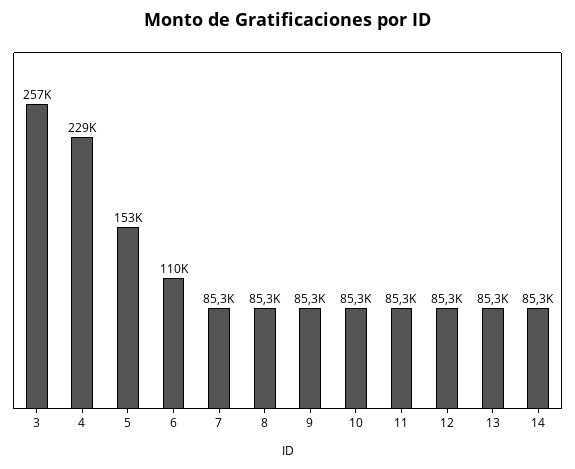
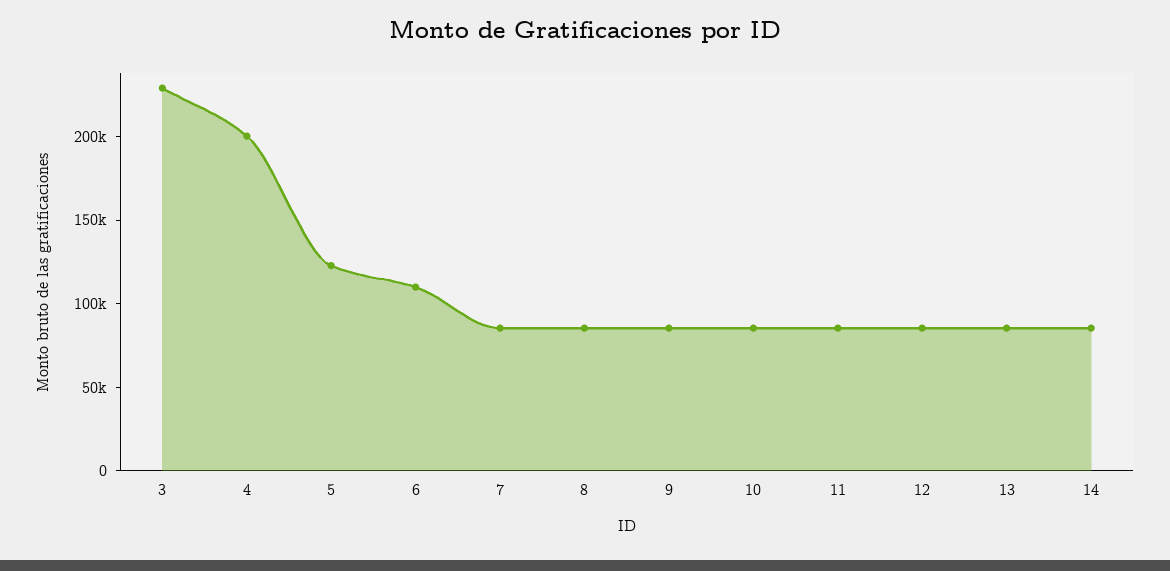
3: 257000 -> 230000
4: 229000 -> 200000
5: 153000 -> 120000

